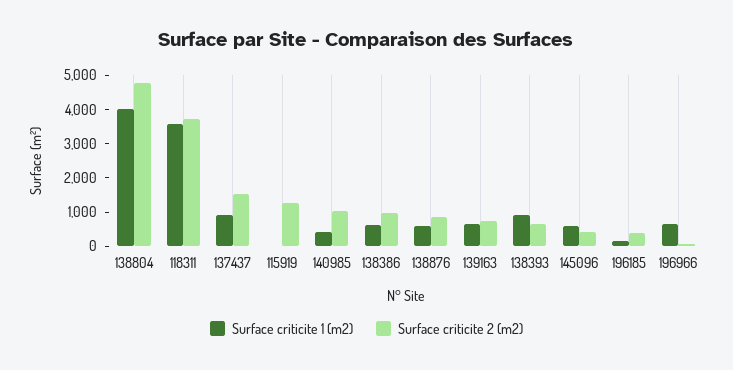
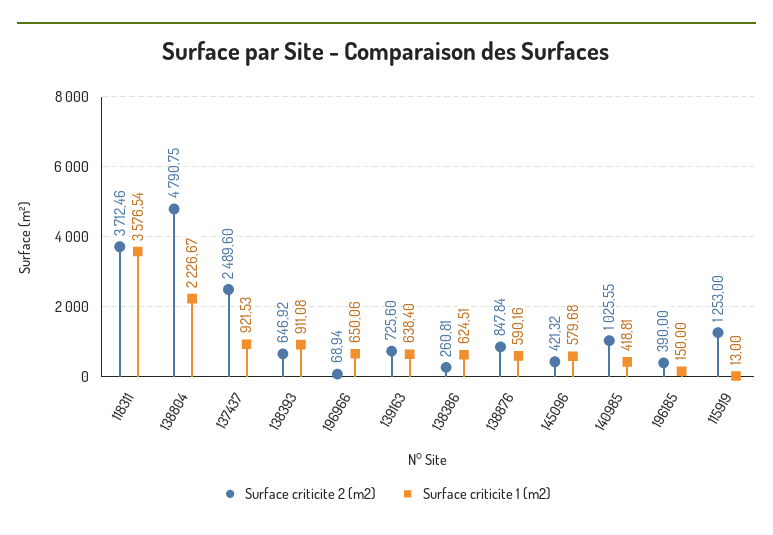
Surface criticite 1 (m2), 138804: 4000 -> 2226.67
Surface criticite 2 (m2), 137437: 1500 -> 2489.6
Surface criticite 2 (m2), 138386: 1000 -> 260.81

